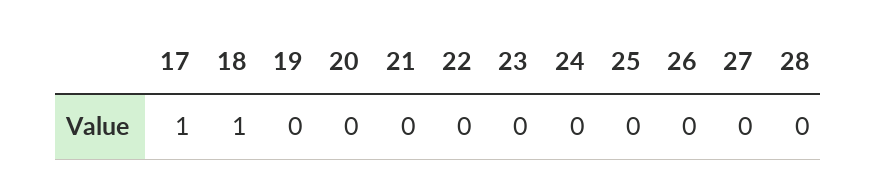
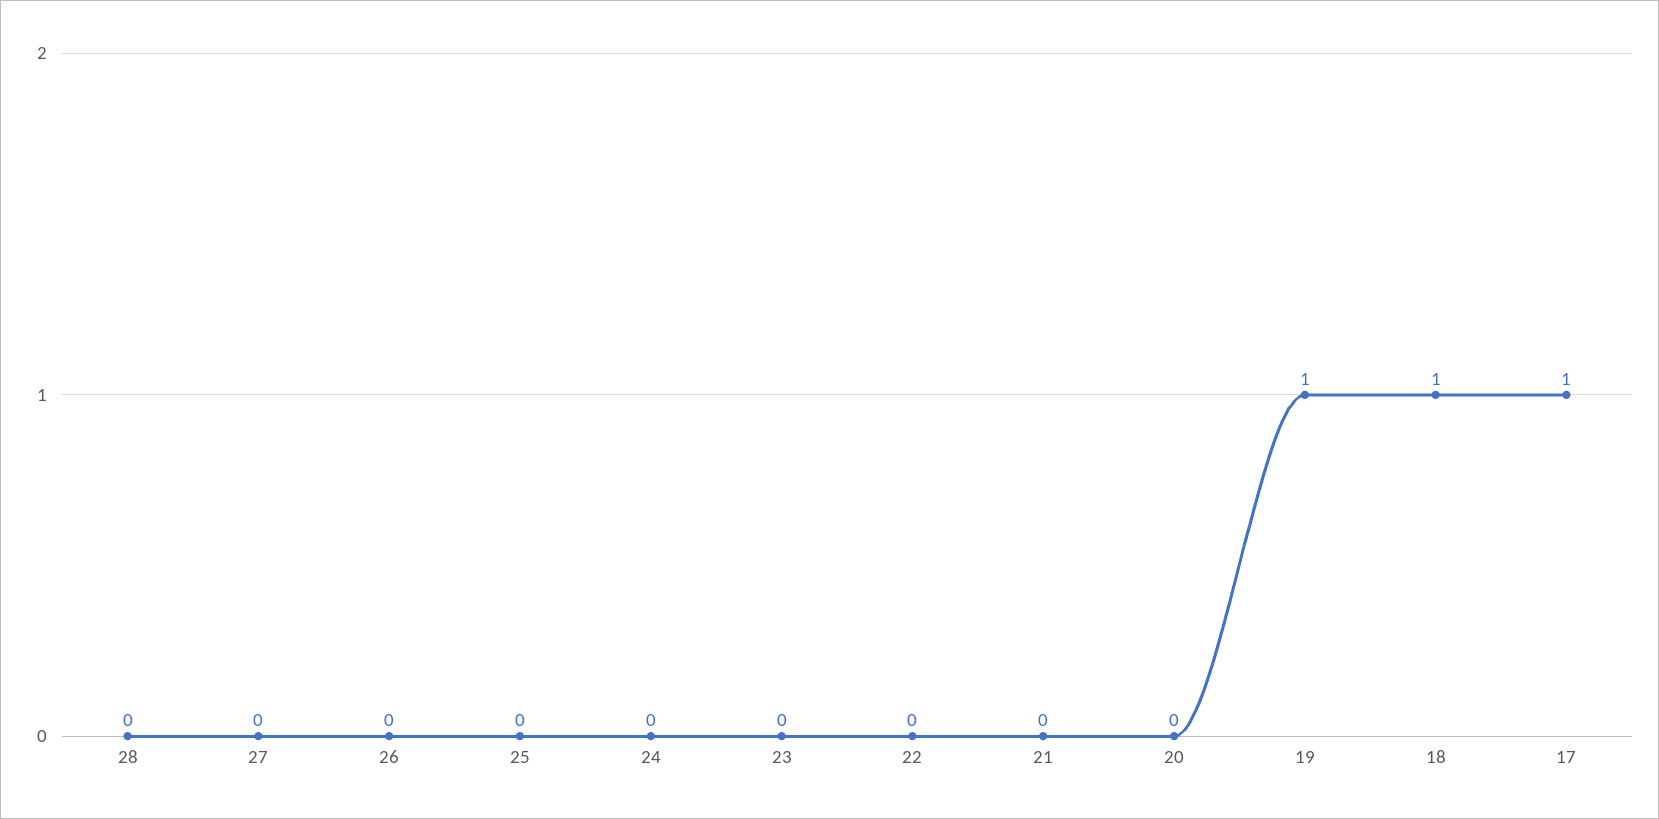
19: 0 -> 1

